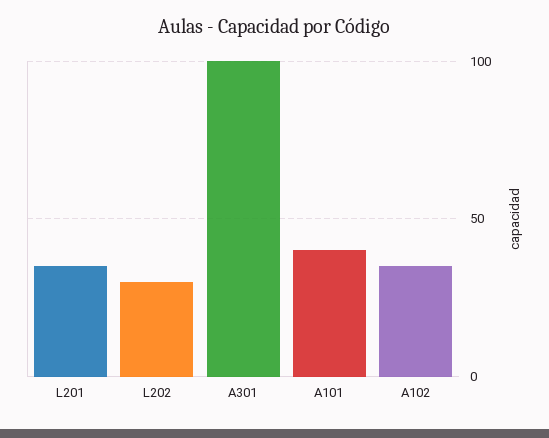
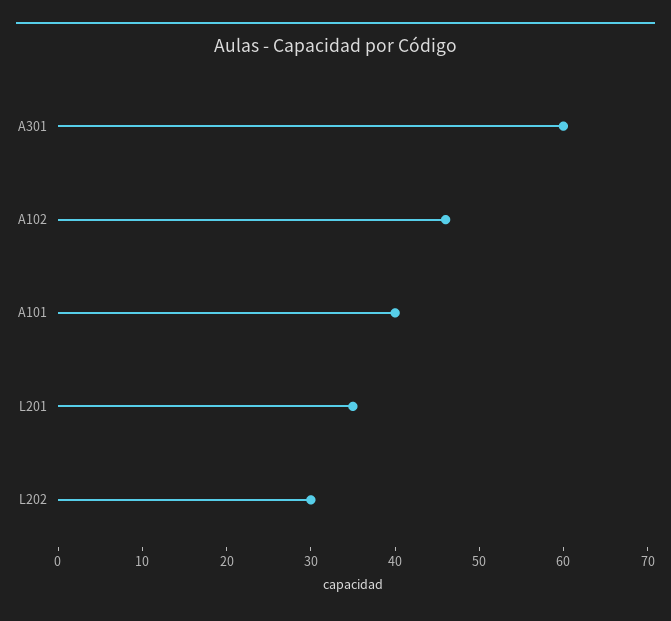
A301: 100 -> 60
A102: 35 -> 46

